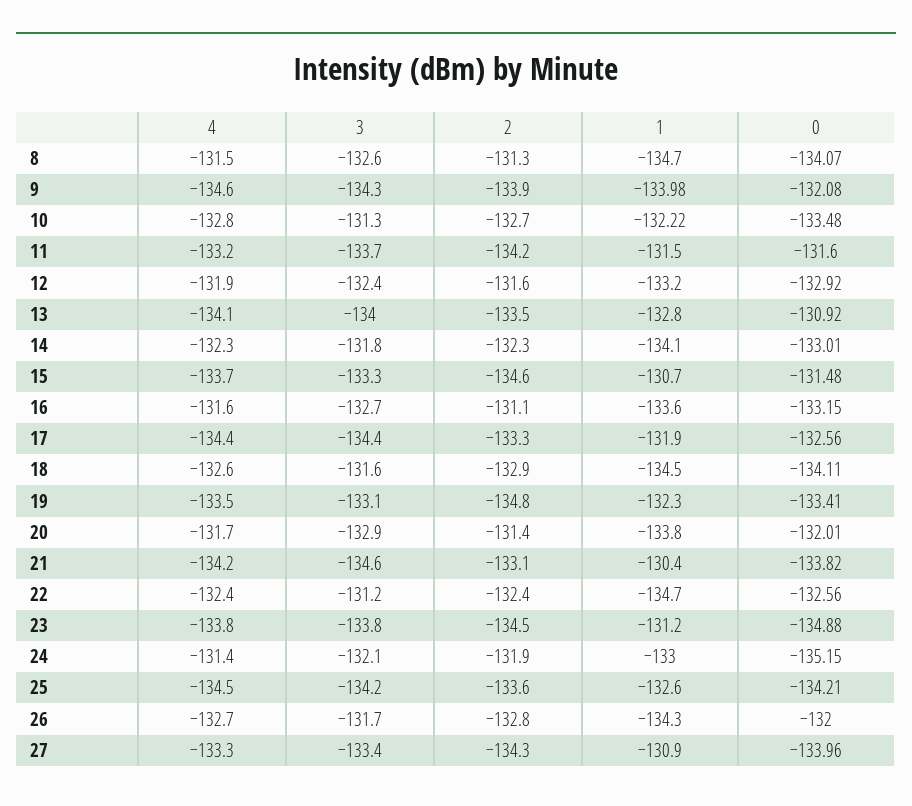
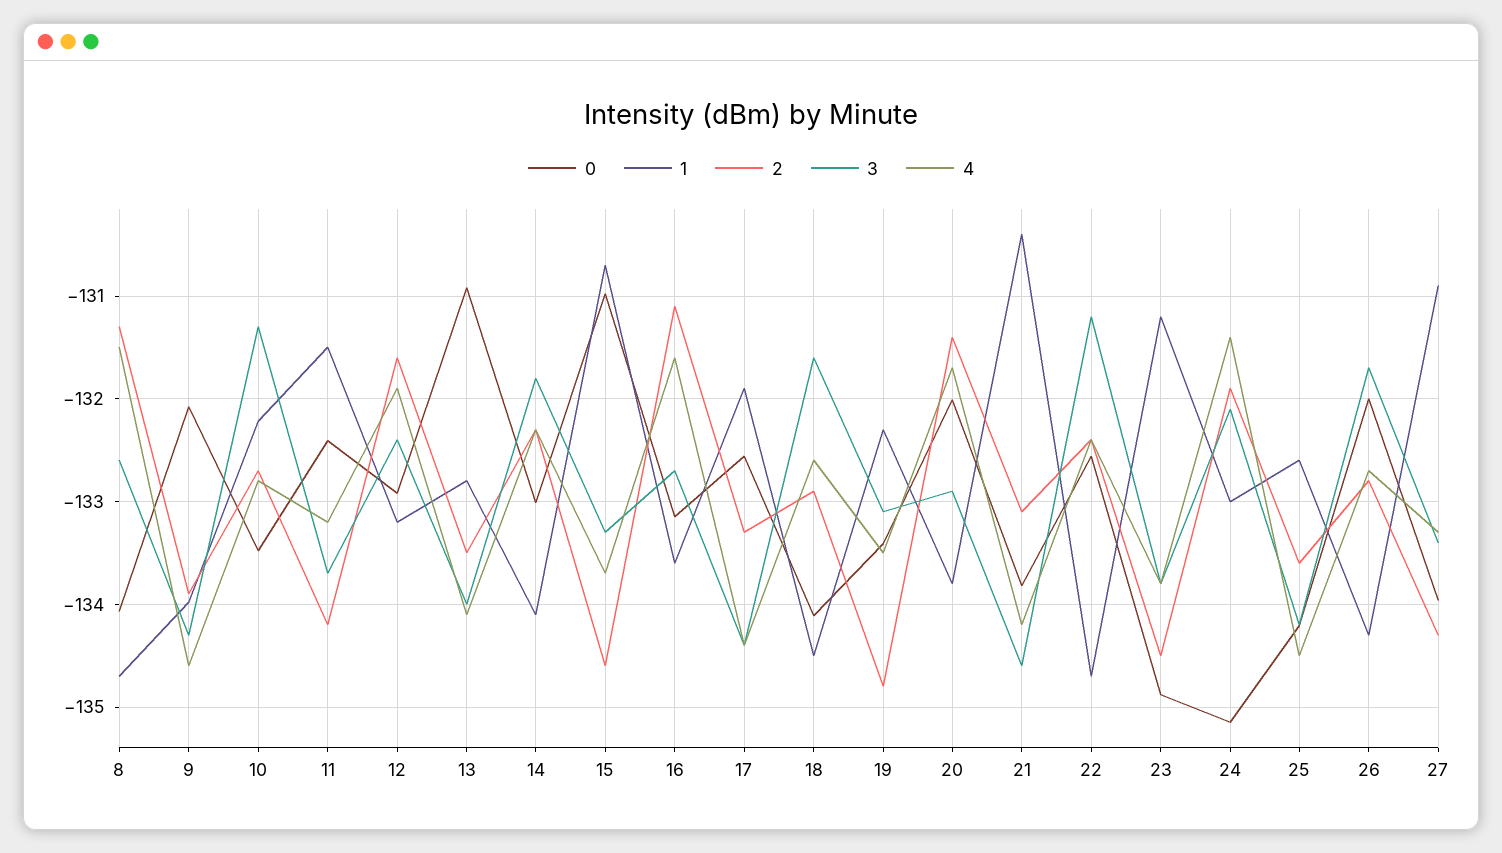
0, 11: -131.6 -> -132.4
0, 15: -131.48 -> -131

